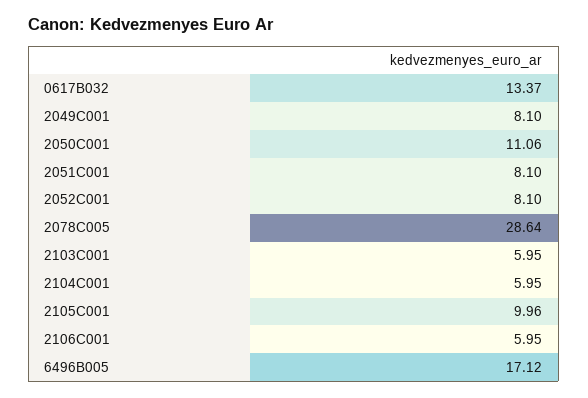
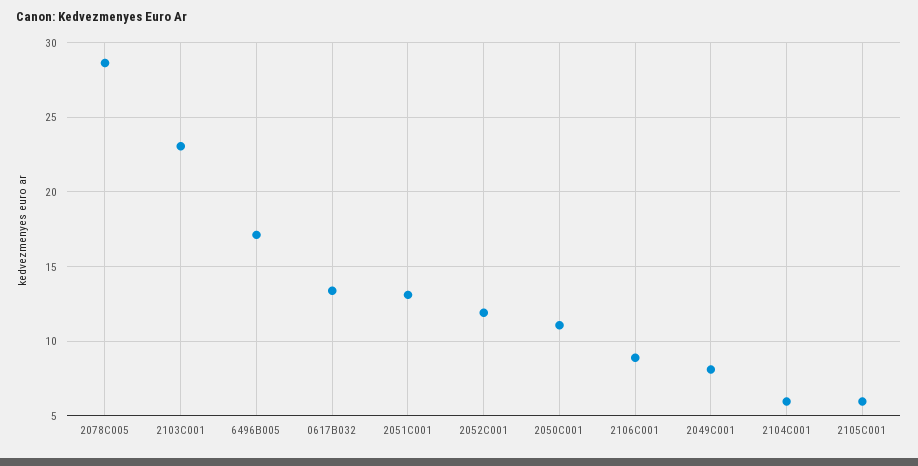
2051C001: 8.1 -> 13
2052C001: 8.1 -> 12
2103C001: 5.95 -> 23
2105C001: 9.96 -> 6
2106C001: 5.95 -> 9

